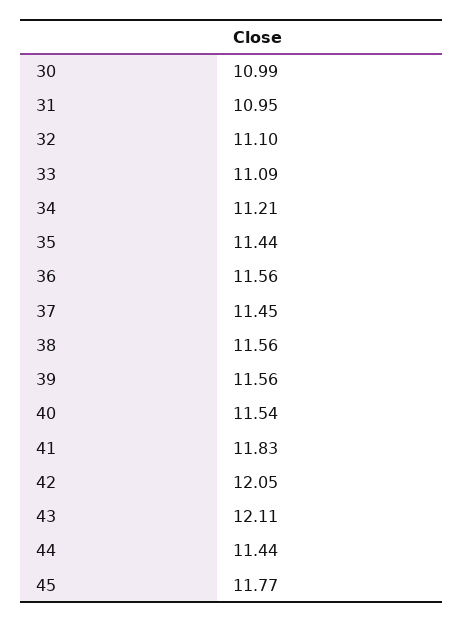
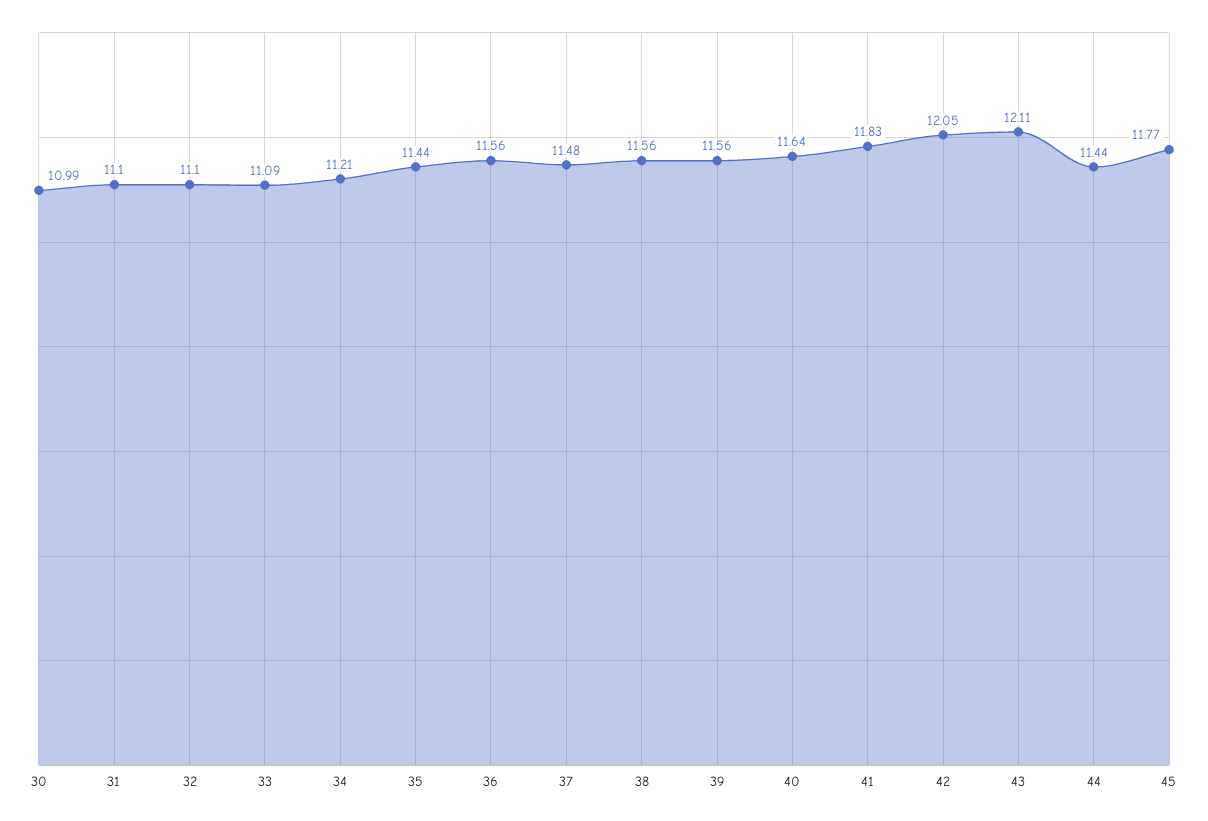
31: 10.95 -> 11.1
37: 11.45 -> 11.48
40: 11.54 -> 11.64

